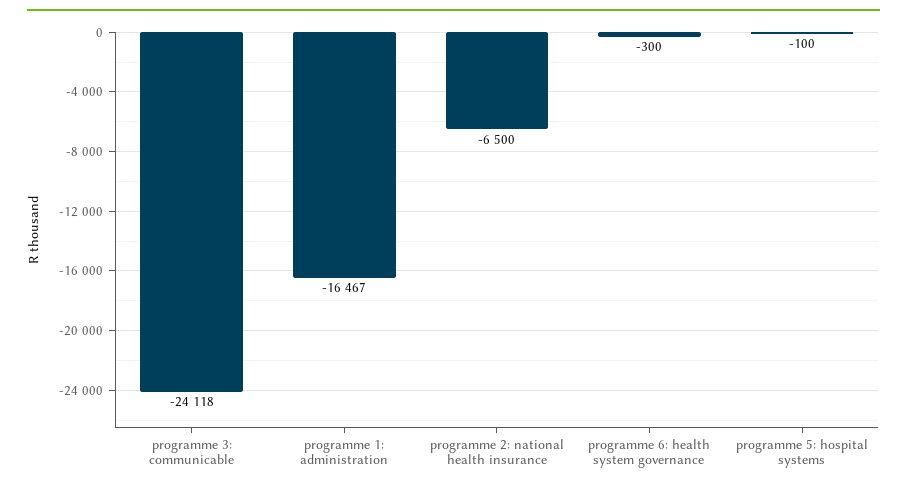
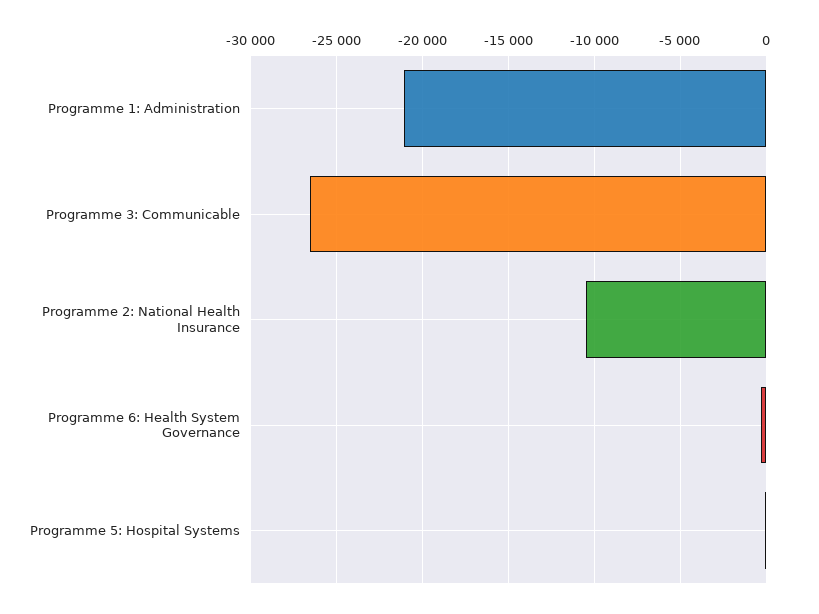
programme 3: communicable: -24118 -> -26500
programme 1: administration: -16467 -> -21000
programme 2: national health insurance: -6500 -> -10500

